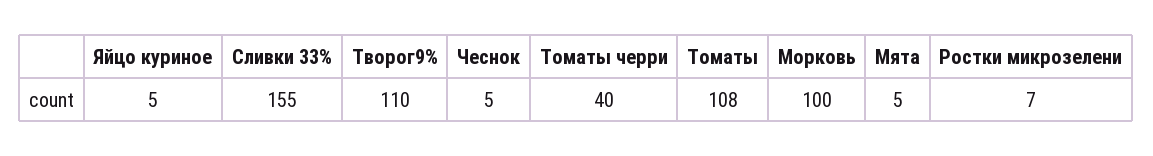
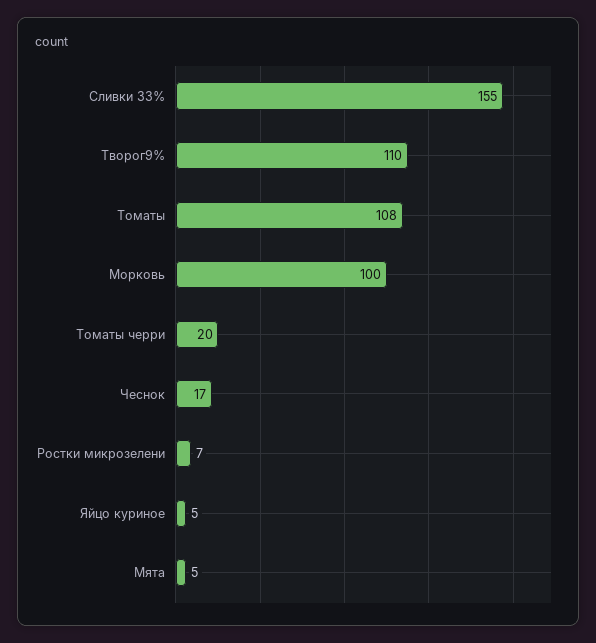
Чеснок: 5 -> 17
Томаты черри: 40 -> 20

